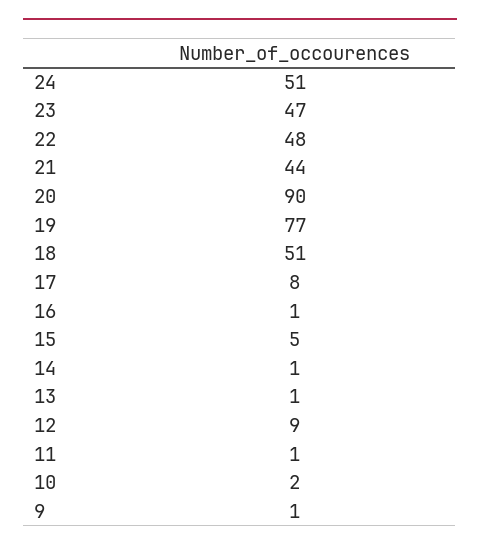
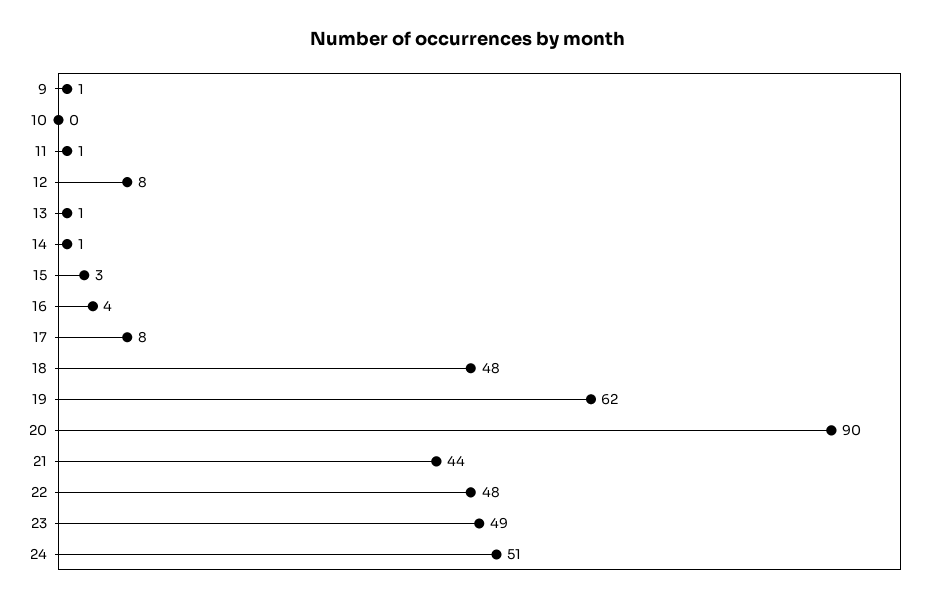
23: 47 -> 49
19: 77 -> 62
18: 51 -> 48
16: 1 -> 4
15: 5 -> 3
12: 9 -> 8
10: 2 -> 0

